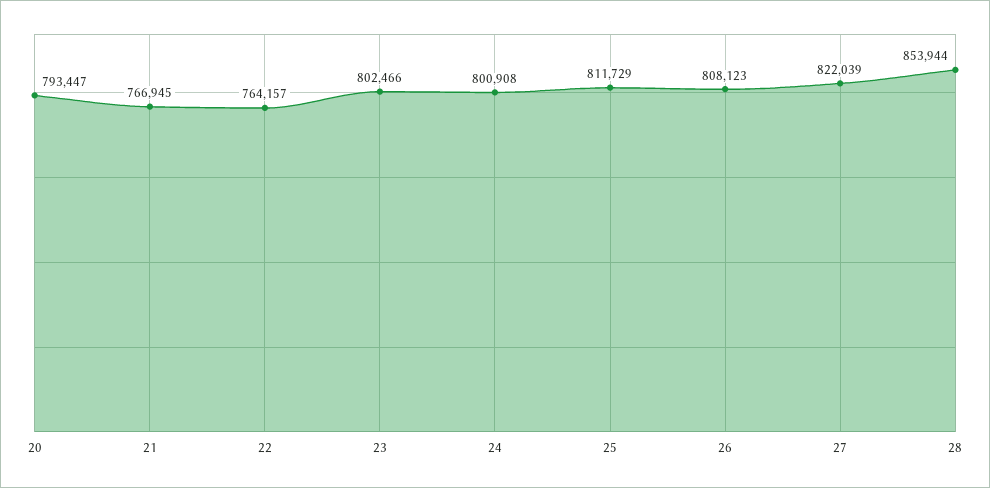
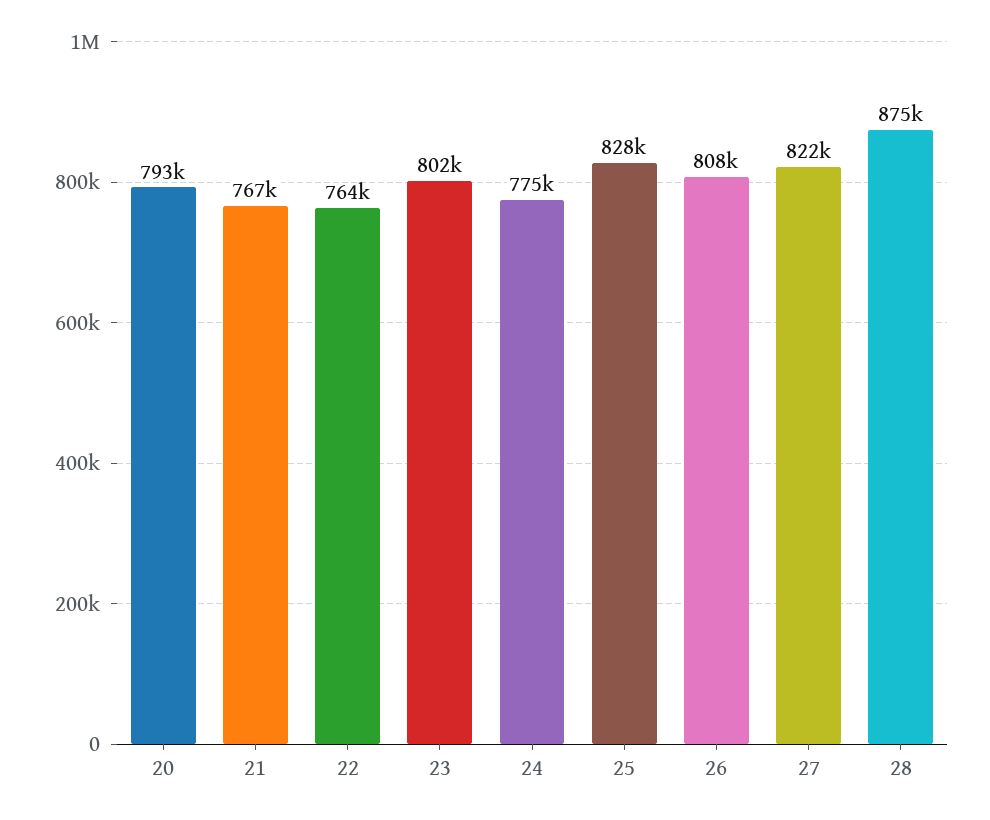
24: 800908 -> 775000
25: 811729 -> 828000
28: 853944 -> 875000

